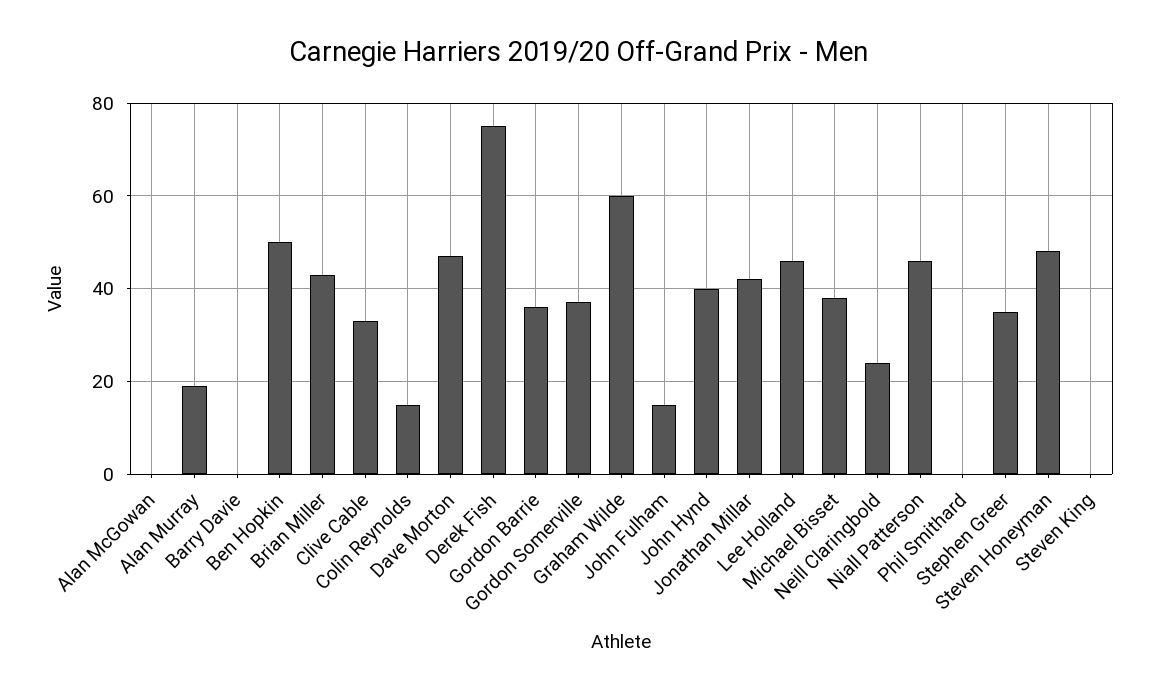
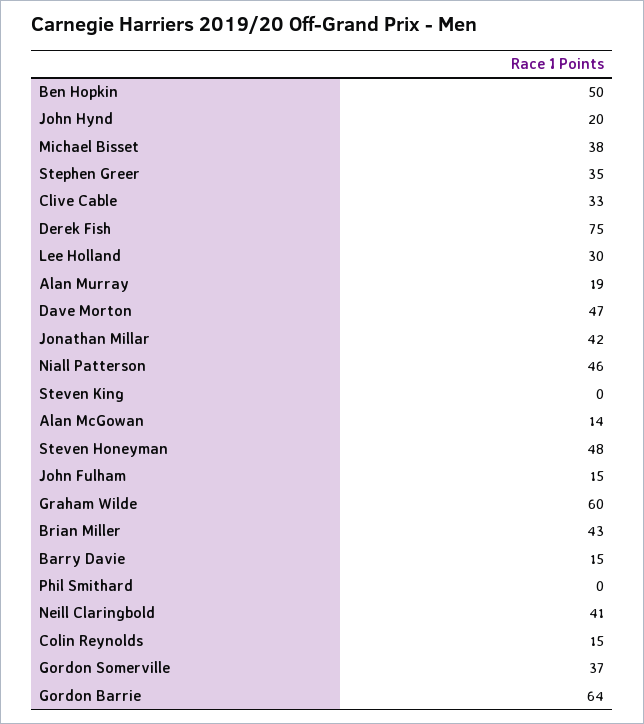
Alan McGowan: 0 -> 14
Barry Davie: 0 -> 15
Gordon Barrie: 35 -> 64
John Hynd: 40 -> 20
Lee Holland: 45 -> 30
Neill Claringbold: 25 -> 41

